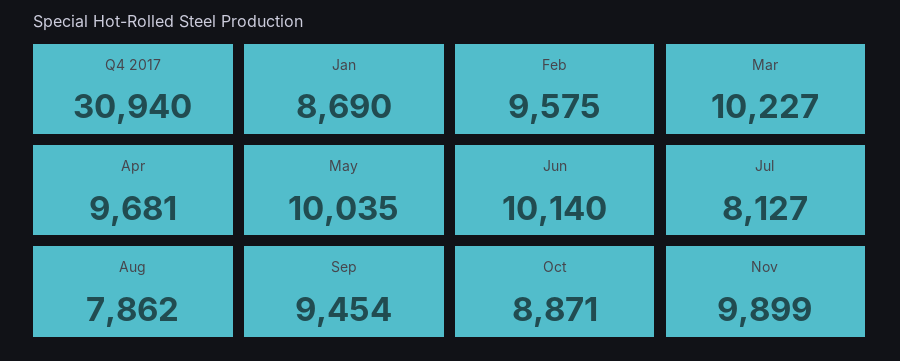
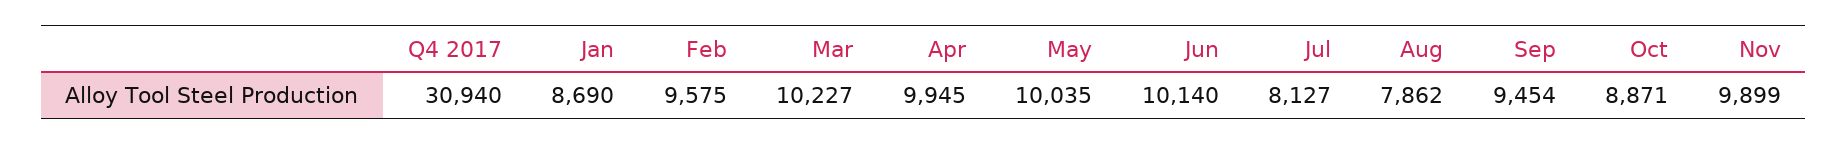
Apr: 9681 -> 9945

